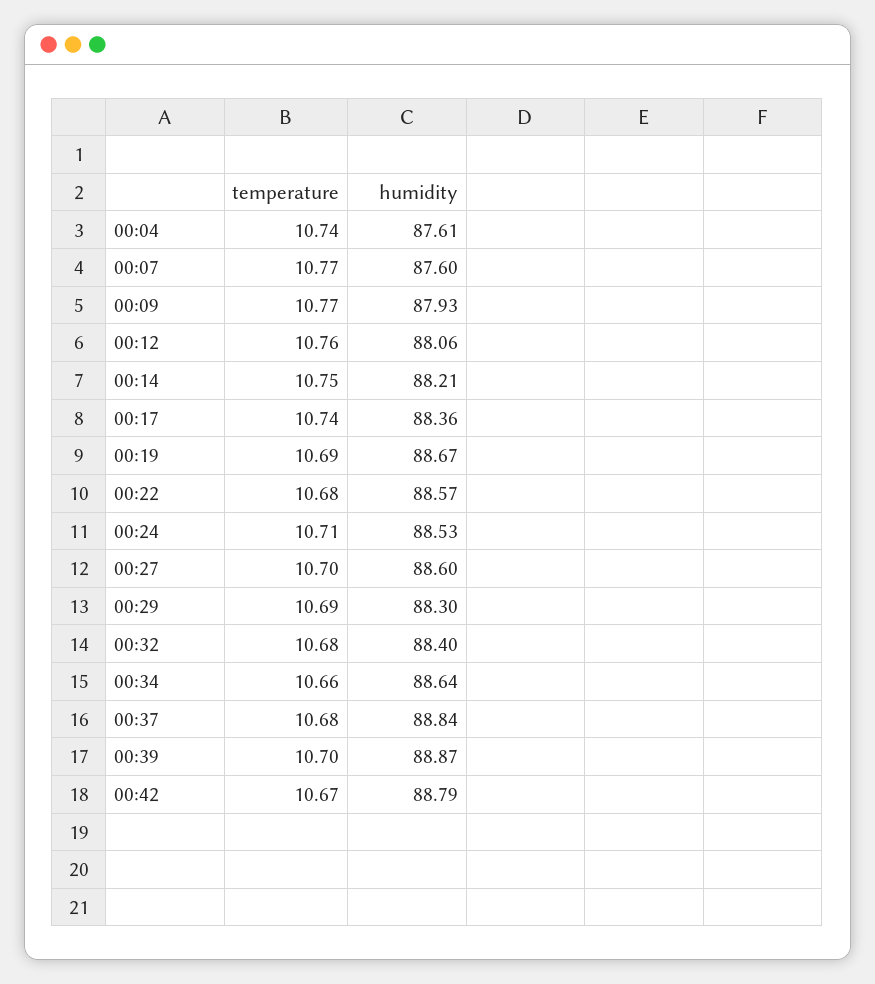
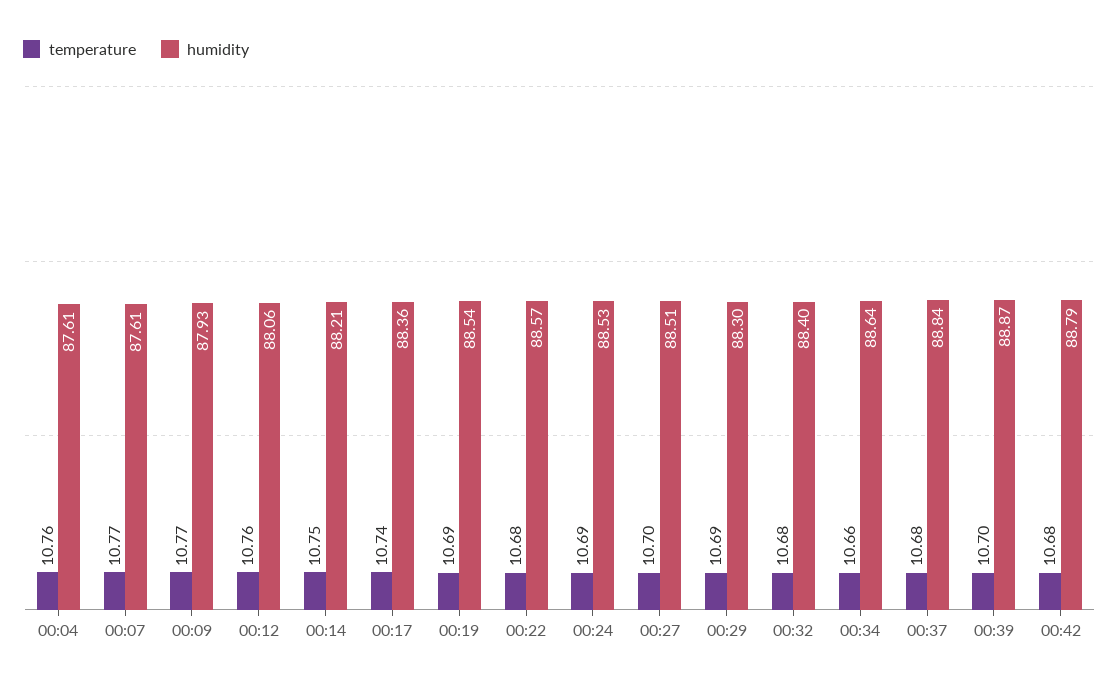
temperature, 00:04: 10.74 -> 10.76
humidity, 00:07: 87.6 -> 87.61
humidity, 00:19: 88.67 -> 88.54
temperature, 00:24: 10.71 -> 10.69
humidity, 00:27: 88.6 -> 88.51
temperature, 00:42: 10.67 -> 10.68

